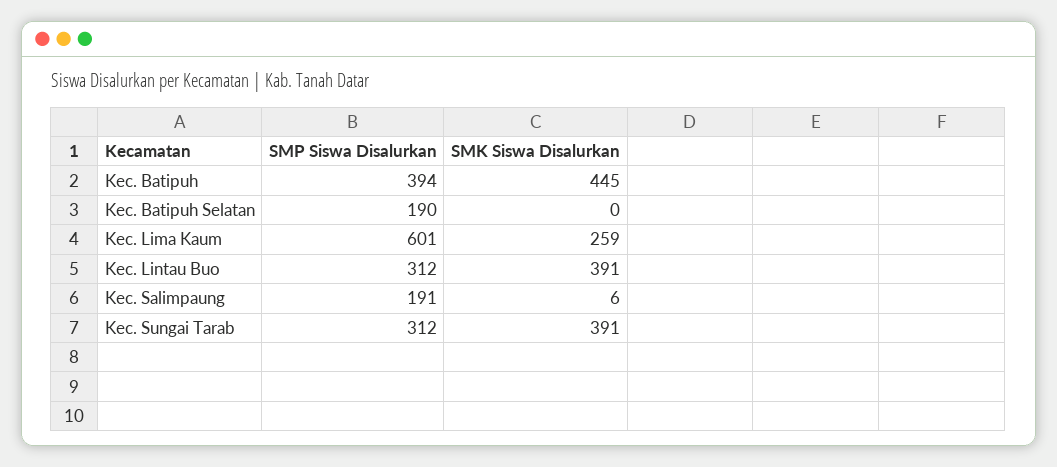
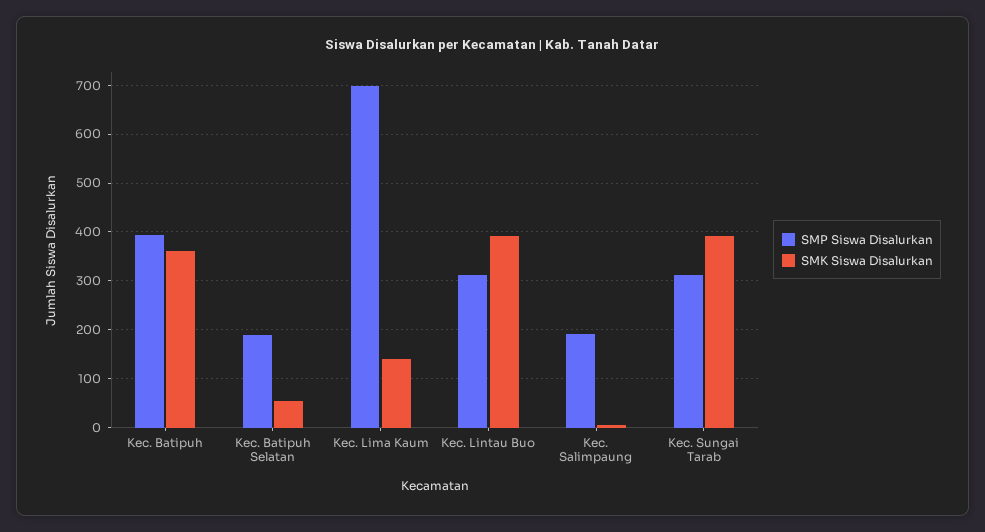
SMK Siswa Disalurkan, Kec. Batipuh: 445 -> 360
SMK Siswa Disalurkan, Kec. Batipuh Selatan: 0 -> 60
SMP Siswa Disalurkan, Kec. Lima Kaum: 601 -> 700
SMK Siswa Disalurkan, Kec. Lima Kaum: 259 -> 140

